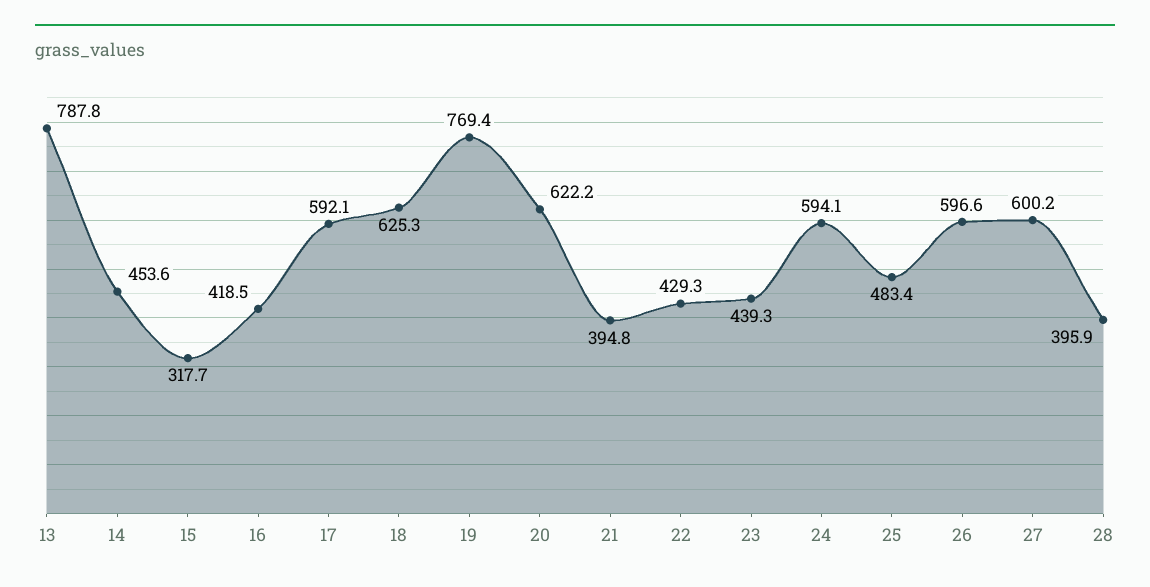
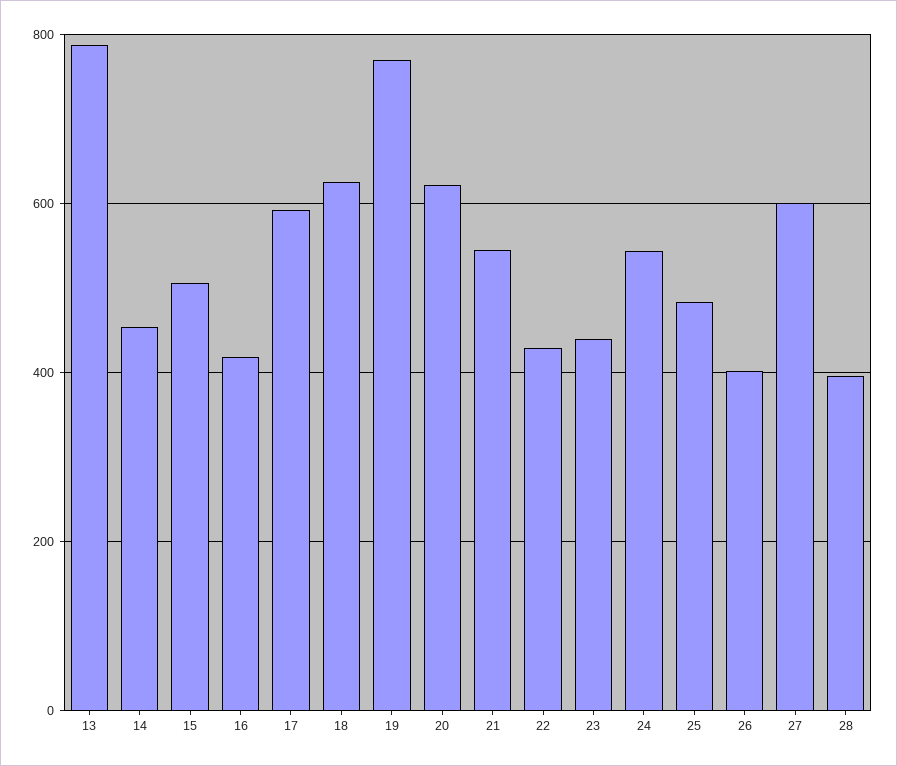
15: 317.7 -> 500
21: 394.8 -> 540
24: 594.1 -> 540
26: 596.6 -> 400

